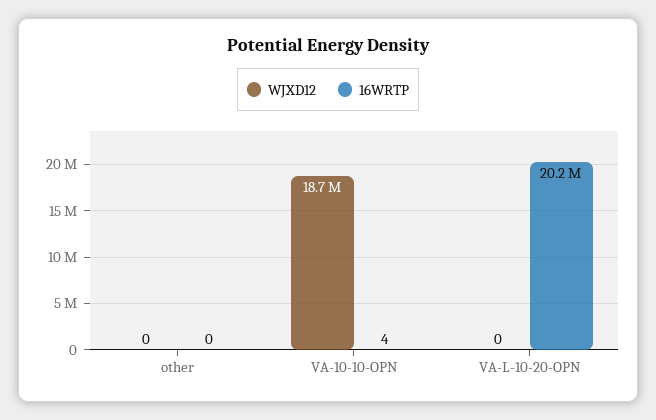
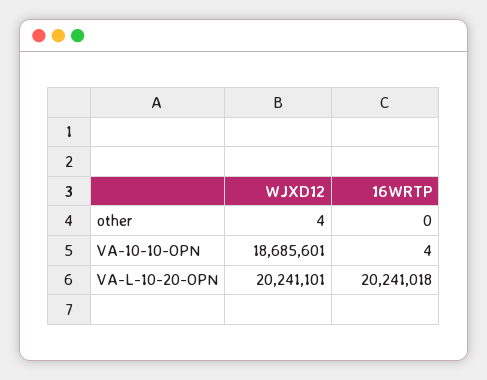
WJXD12, other: 0 -> 4
WJXD12, VA-L-10-20-OPN: 0 -> 20241101

